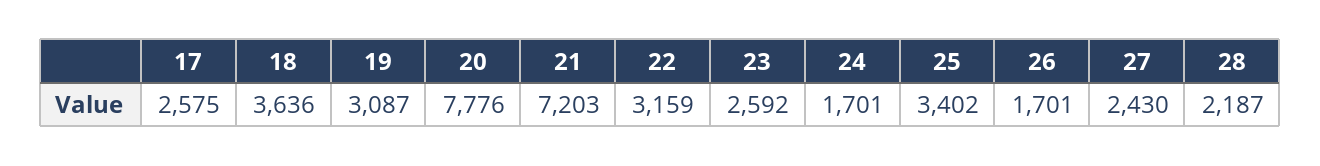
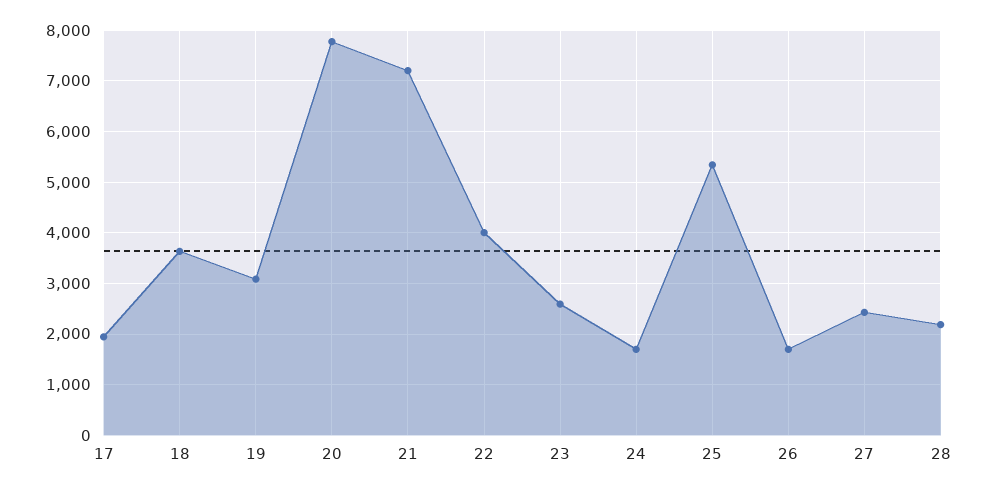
17: 2575 -> 2000
22: 3159 -> 4000
25: 3402 -> 5400

